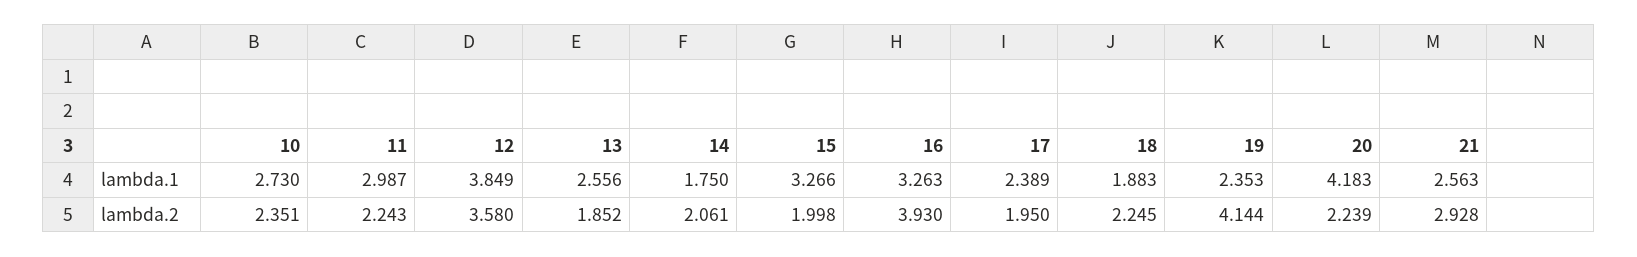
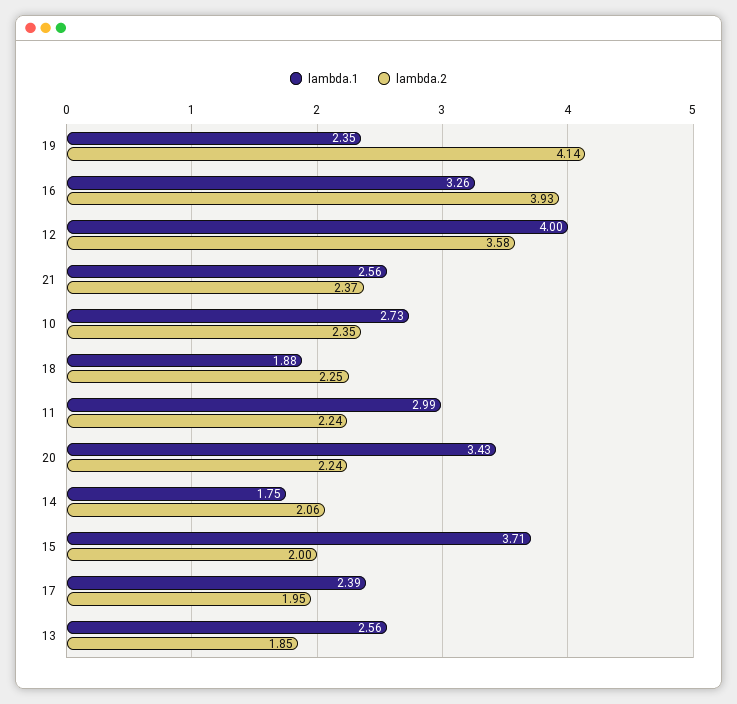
lambda.1, 12: 3.849 -> 4
lambda.1, 15: 3.266 -> 3.71
lambda.1, 20: 4.183 -> 3.43
lambda.2, 21: 2.928 -> 2.37

